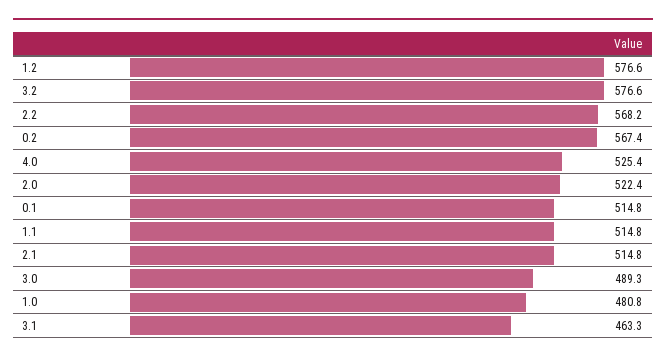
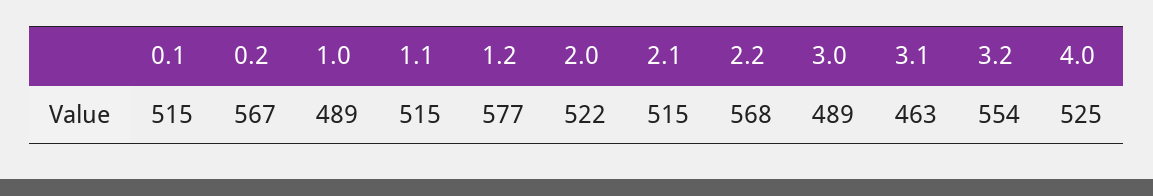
3.2: 576.6 -> 554
1.0: 480.8 -> 489

